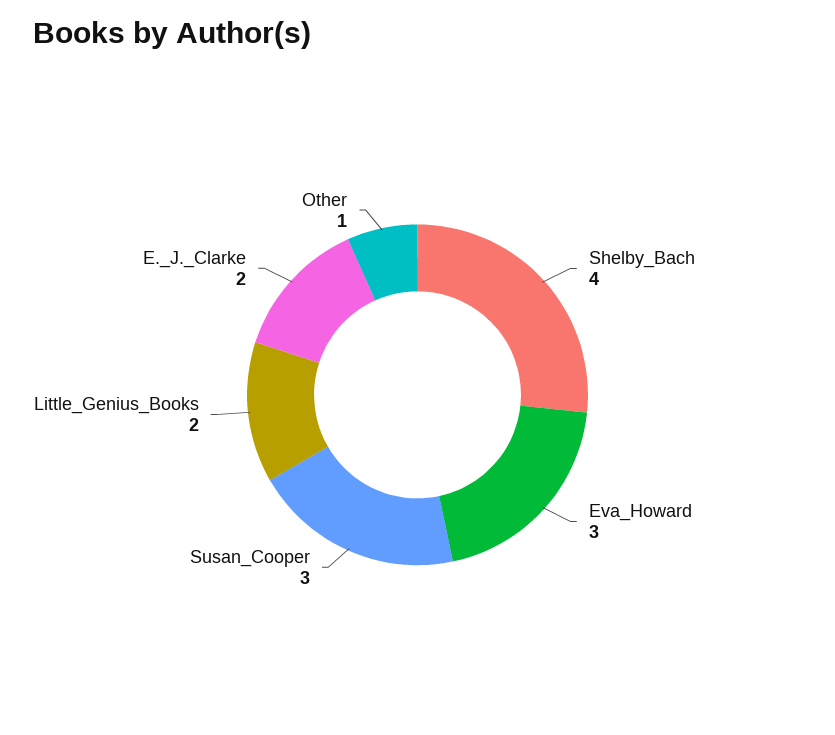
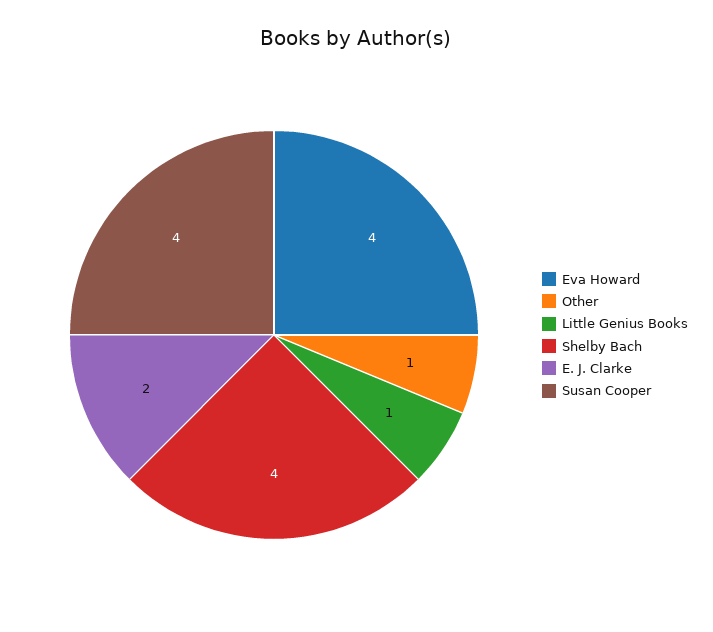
Eva_Howard: 3 -> 4
Susan_Cooper: 3 -> 4
Little_Genius_Books: 2 -> 1

